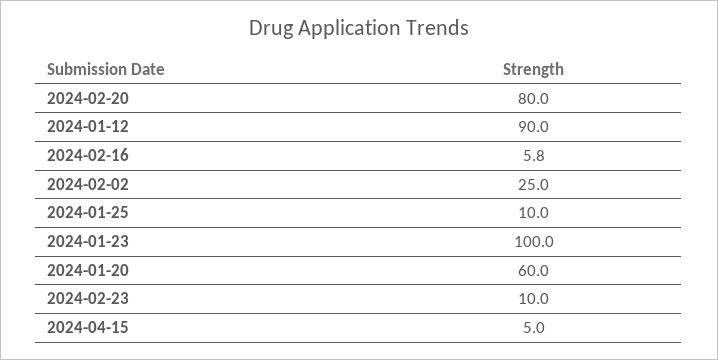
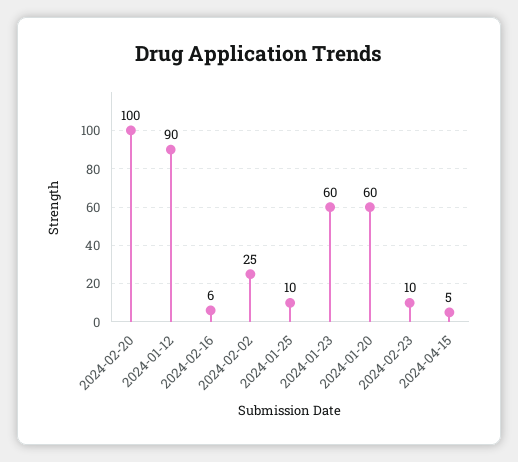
2024-02-20: 80 -> 100
2024-01-23: 100 -> 60

